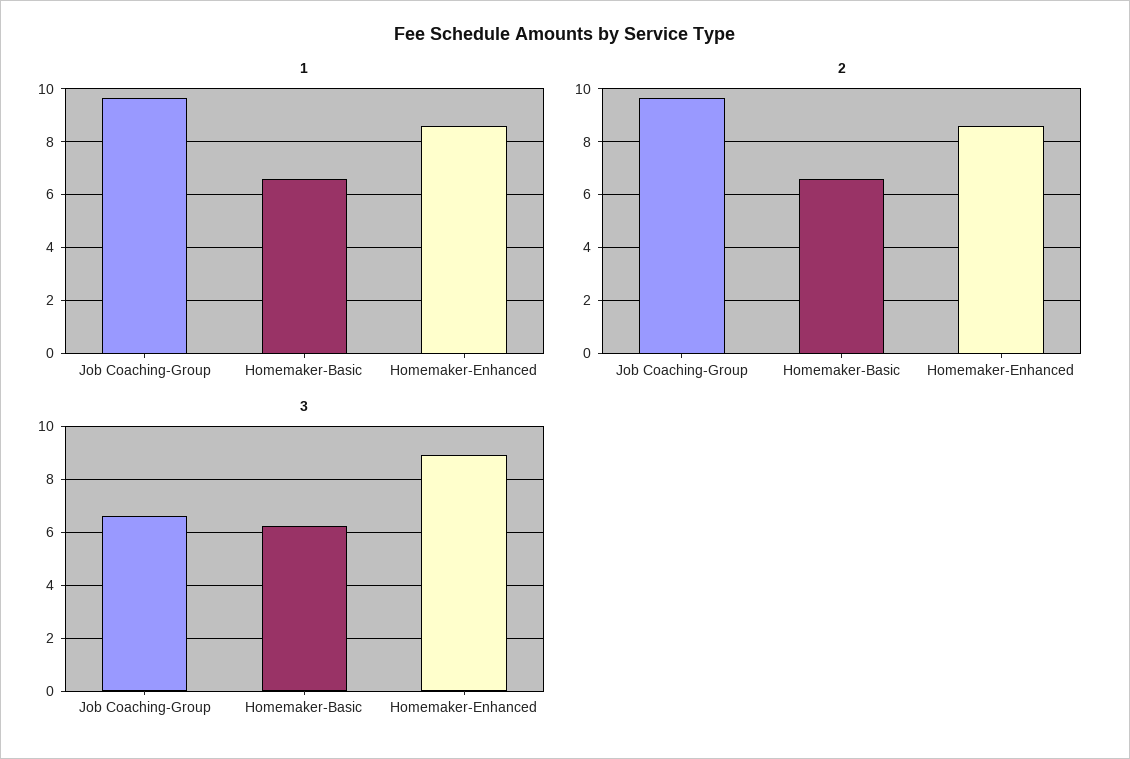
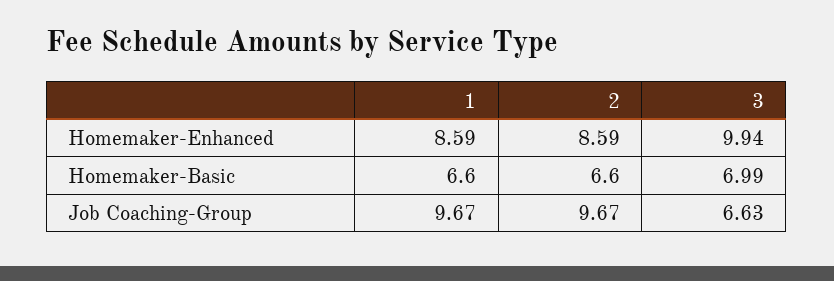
3, Homemaker-Basic: 6.25 -> 6.99
3, Homemaker-Enhanced: 9 -> 9.94

